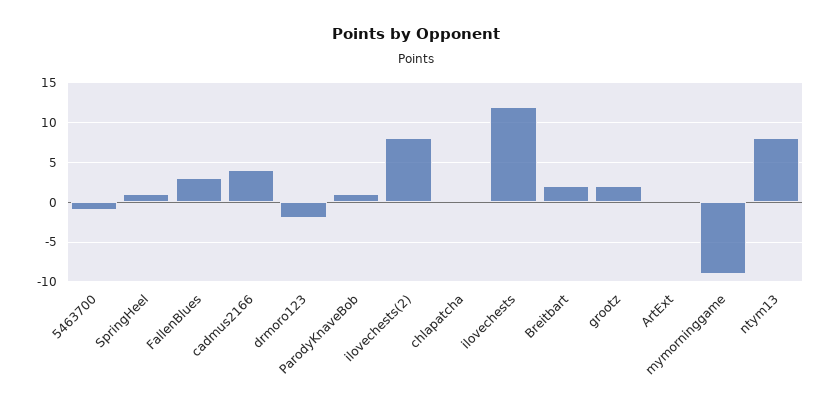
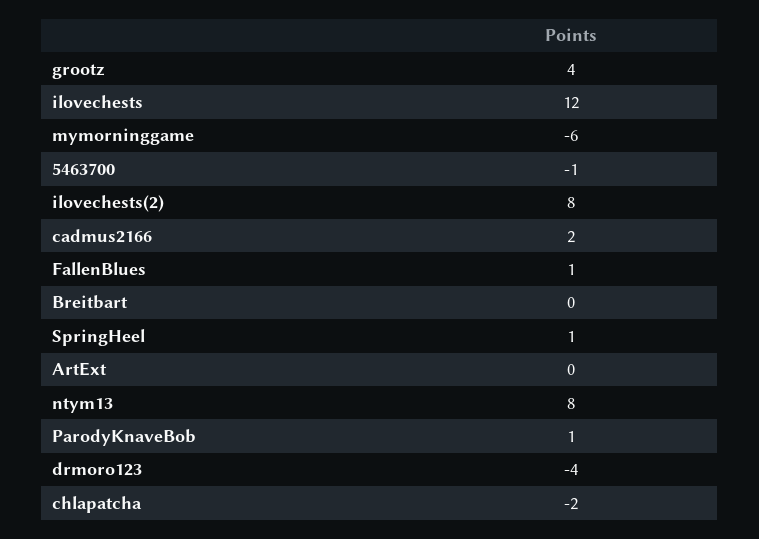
FallenBlues: 3 -> 1
cadmus2166: 4 -> 2
drmoro123: -2 -> -4
chlapatcha: 0 -> -2
Breitbart: 2 -> 0
grootz: 2 -> 4
mymorninggame: -9 -> -6

